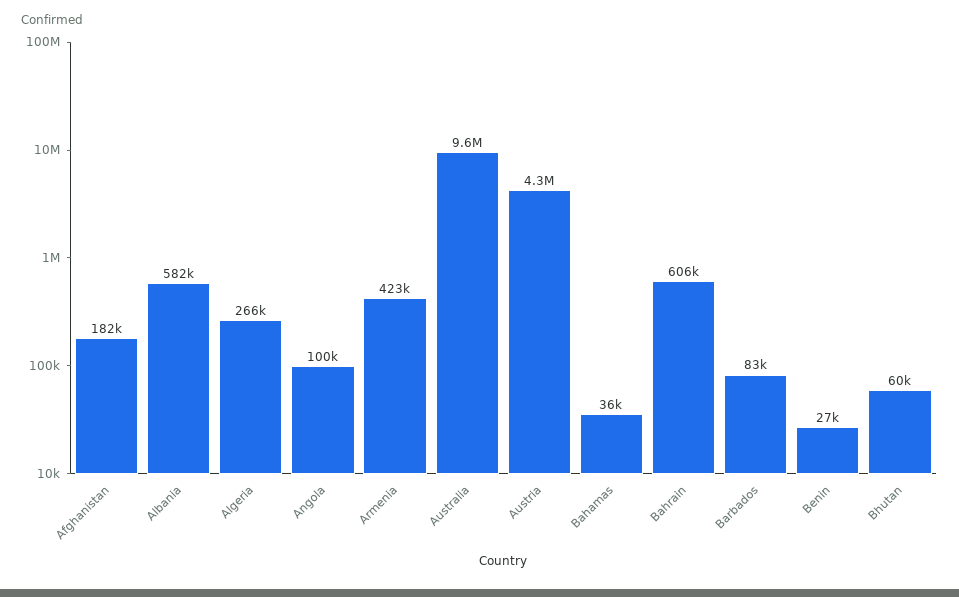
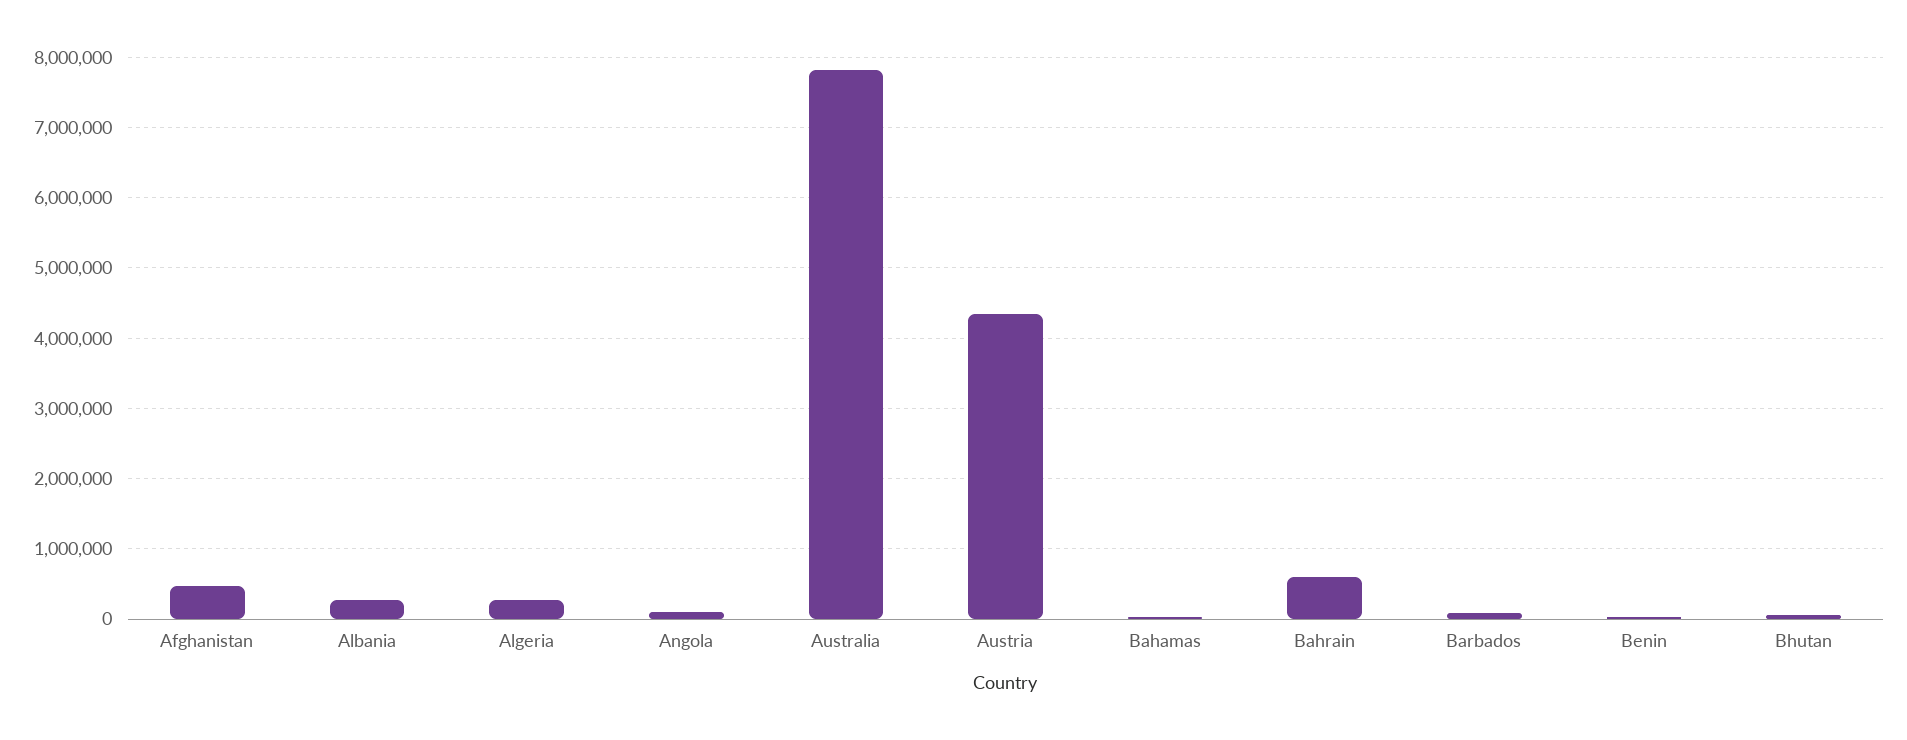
Afghanistan: 182000 -> 500000
Albania: 582000 -> 300000
Armenia: 423000 -> none
Australia: 9600000 -> 7800000

